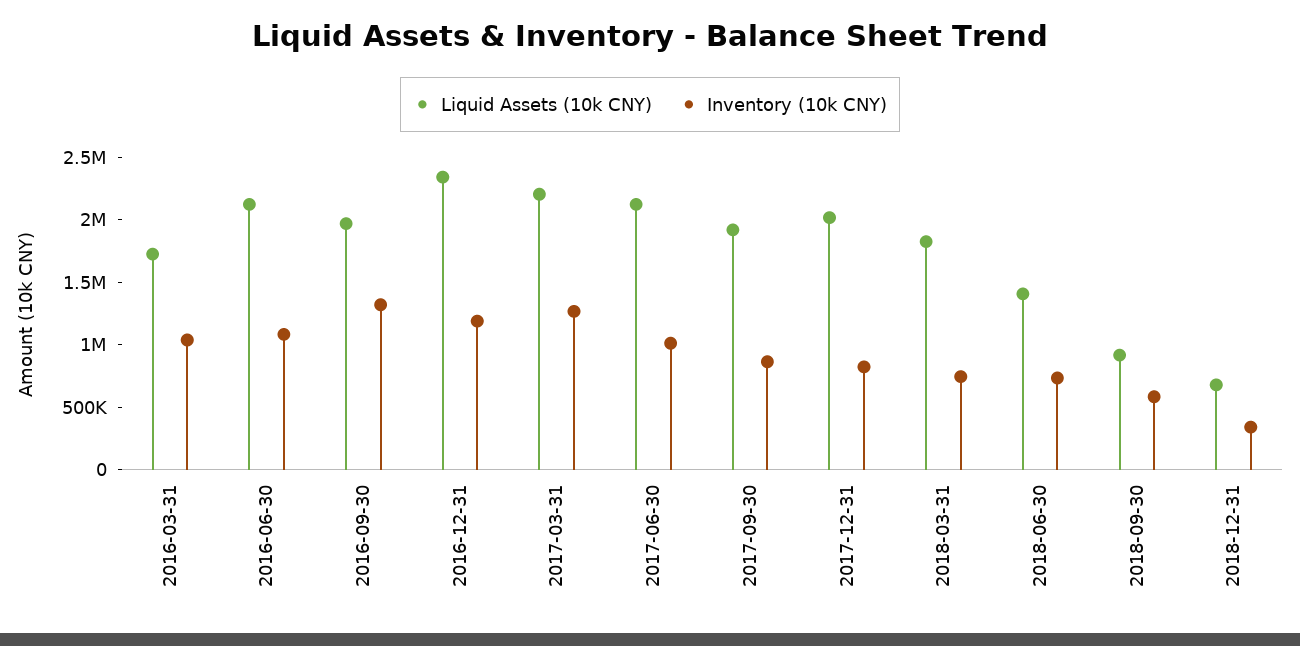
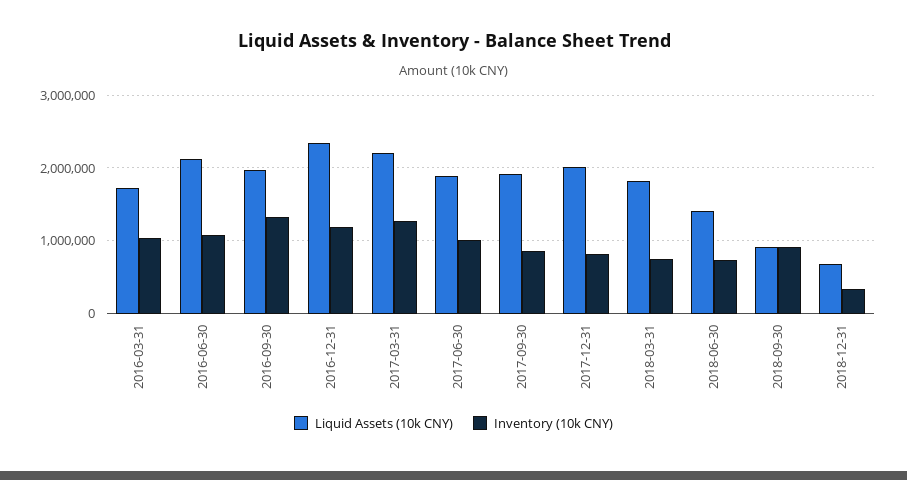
Liquid Assets (10k CNY), 2017-06-30: 2100000 -> 1900000
Inventory (10k CNY), 2018-09-30: 600000 -> 900000

